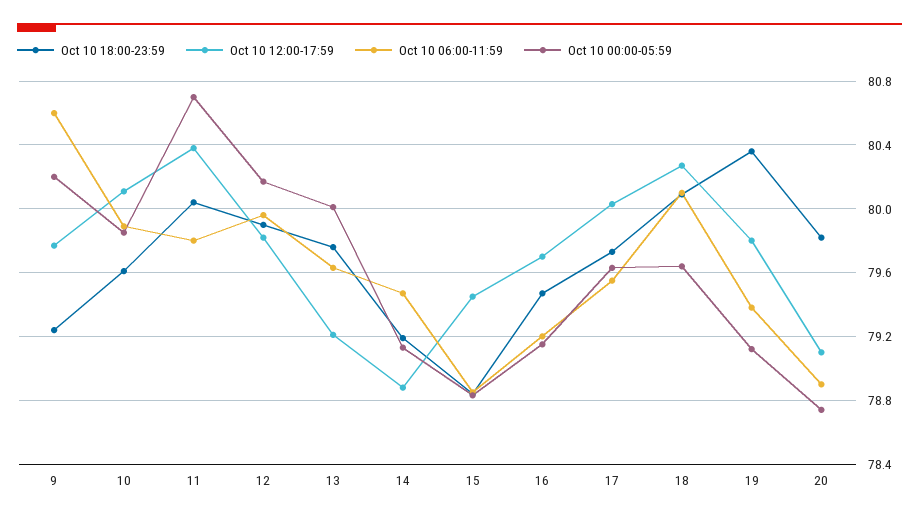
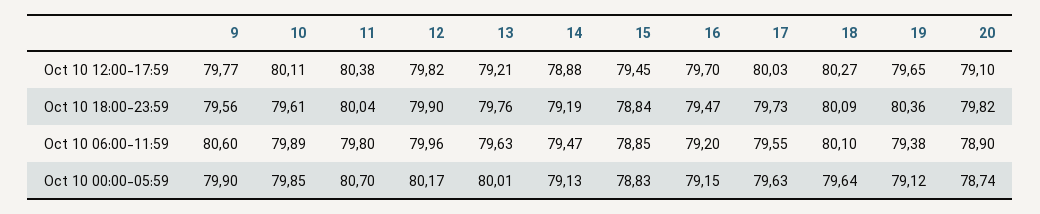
Oct 10 18:00-23:59, 9: 79.25 -> 79.56
Oct 10 00:00-05:59, 9: 80.2 -> 79.9
Oct 10 12:00-17:59, 19: 79.8 -> 79.65

